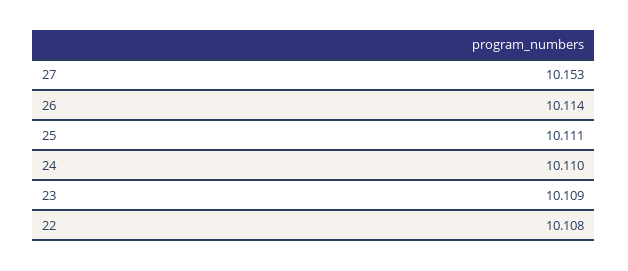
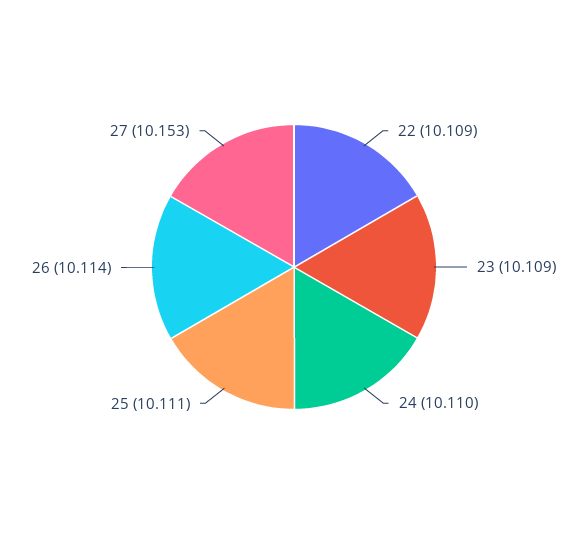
22: 10.108 -> 10.109

